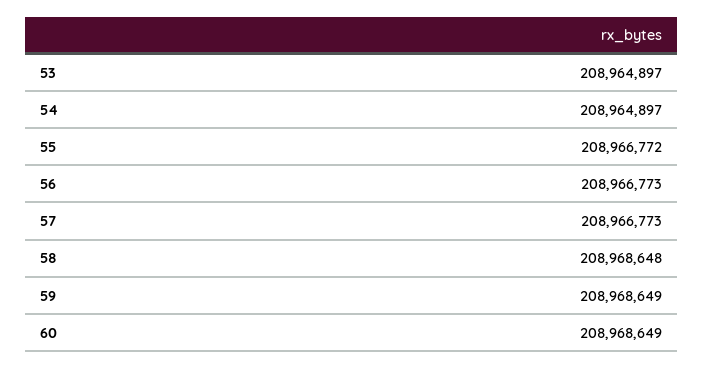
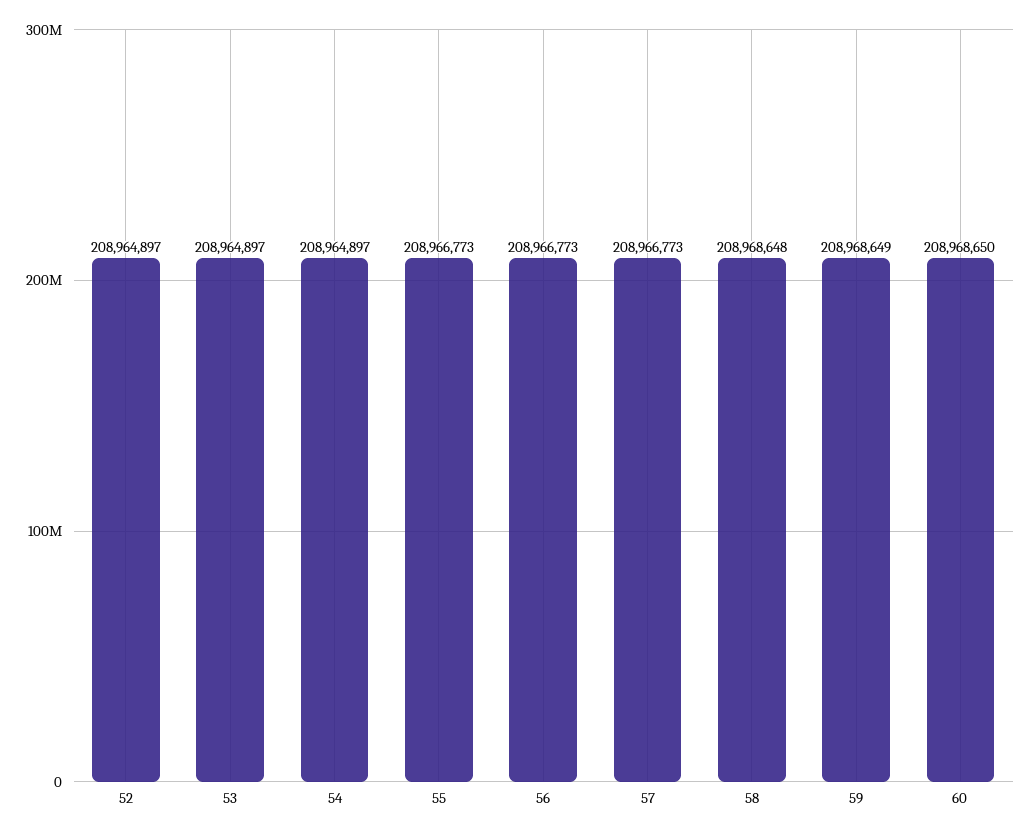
55: 208966772 -> 208966773
60: 208968649 -> 208968650
52: none -> 208964897

